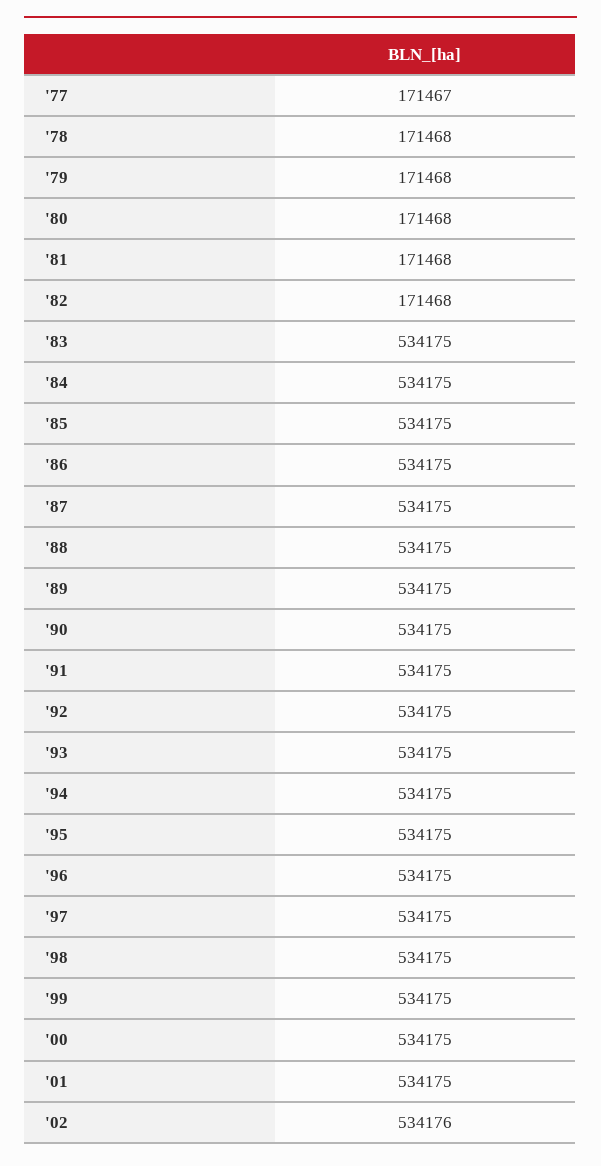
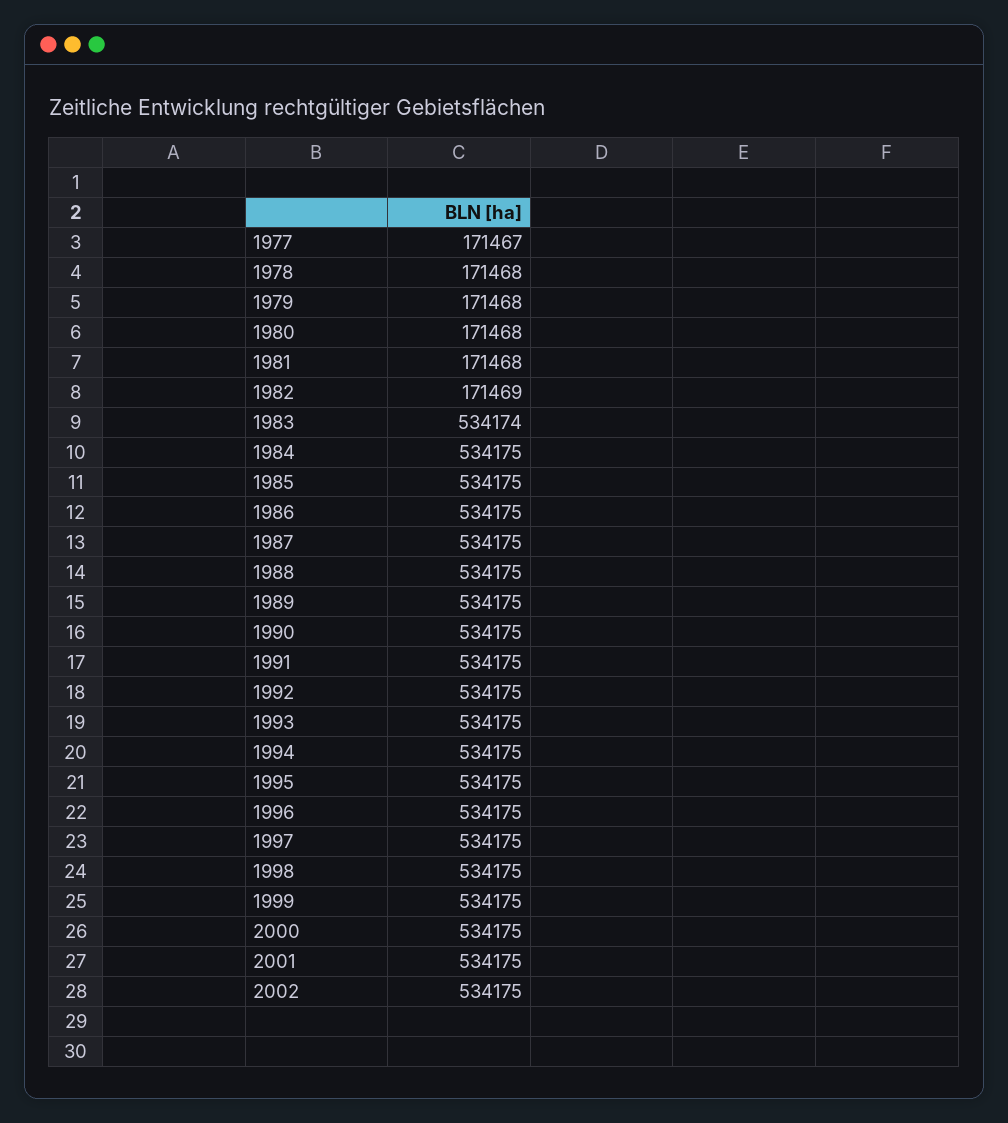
'82: 171468 -> 171469
'83: 534175 -> 534174
'02: 534176 -> 534175

